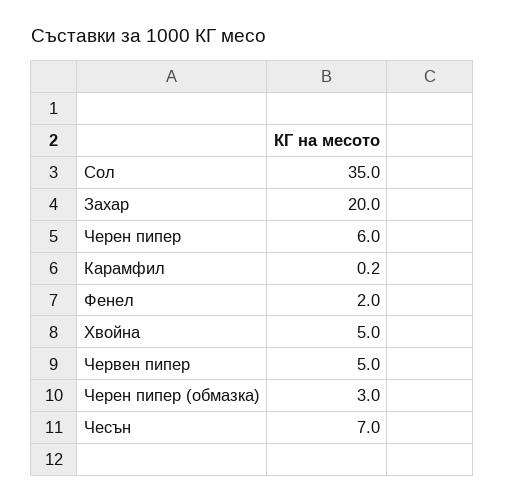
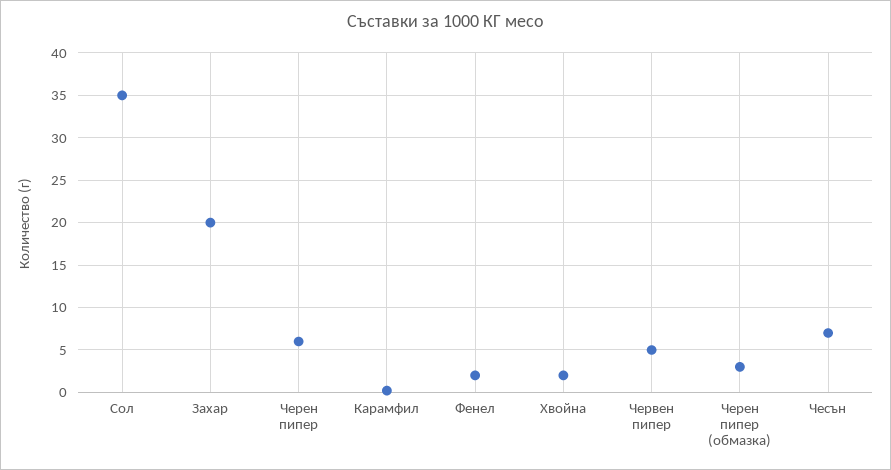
Хвойна: 5 -> 2

